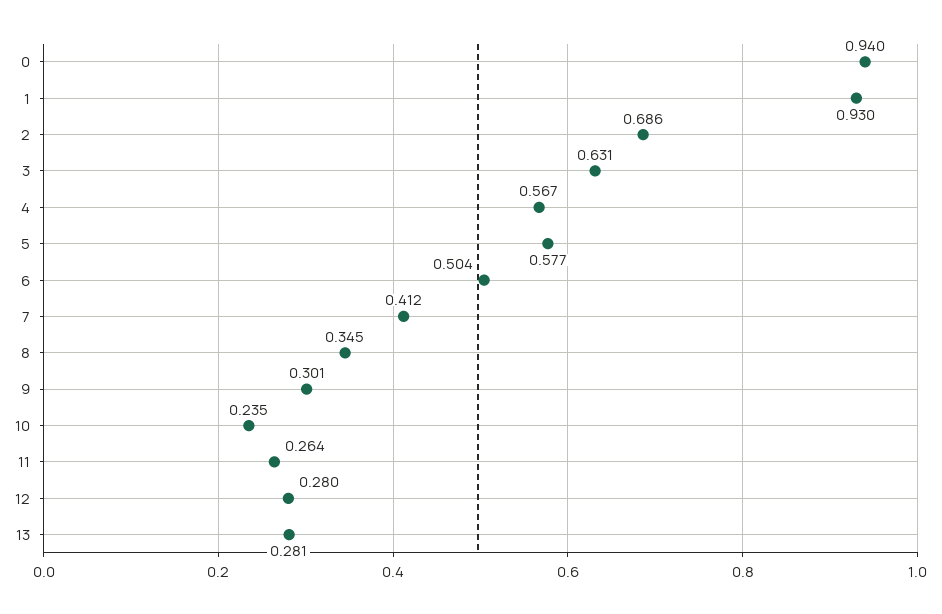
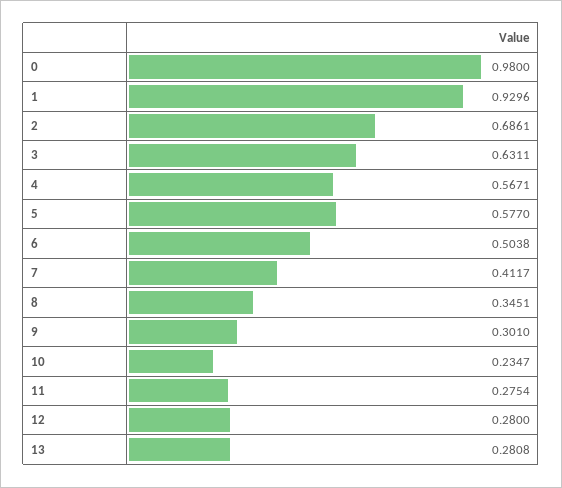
0: 0.94 -> 0.98
11: 0.264 -> 0.2754

